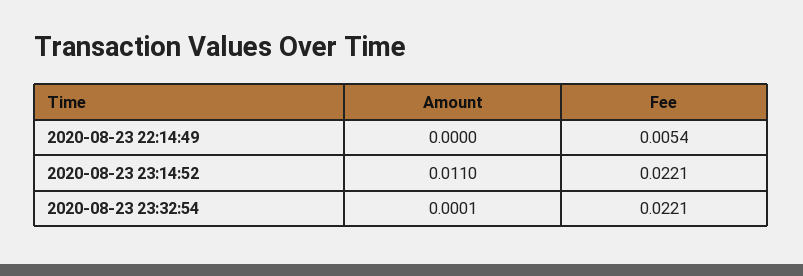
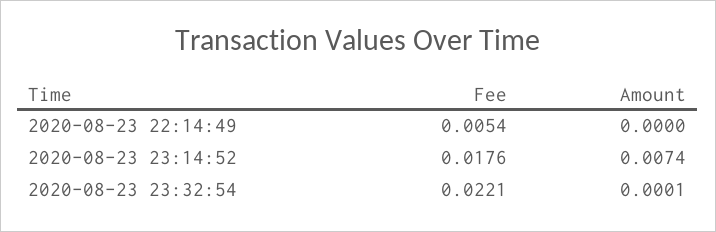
Amount, 2020-08-23 23:14:52: 0.011 -> 0.0074
Fee, 2020-08-23 23:14:52: 0.0221 -> 0.0176

